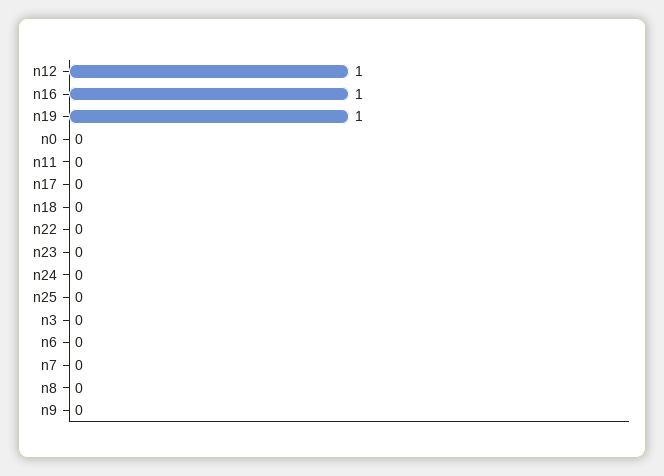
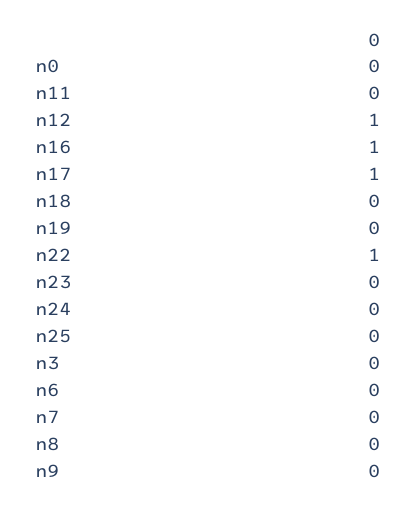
n19: 1 -> 0
n17: 0 -> 1
n22: 0 -> 1

